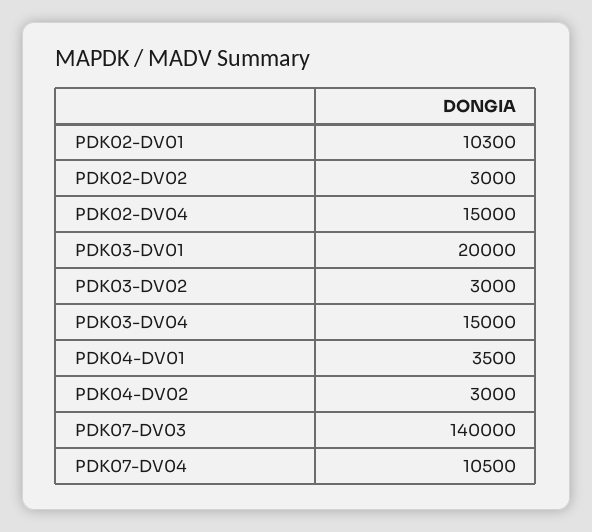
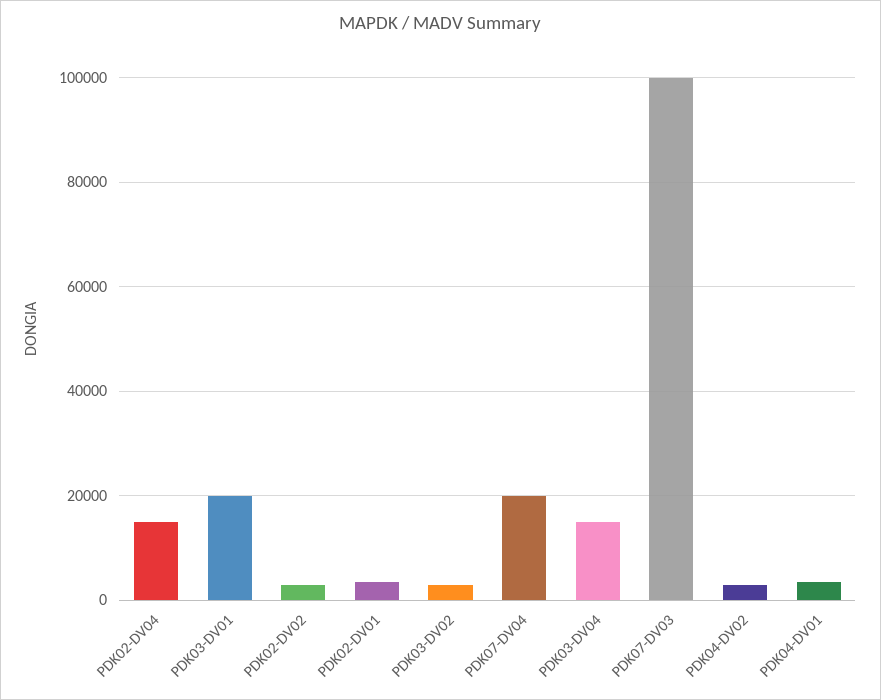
PDK02-DV01: 10300 -> 4000
PDK07-DV03: 140000 -> 100000
PDK07-DV04: 10500 -> 20000

